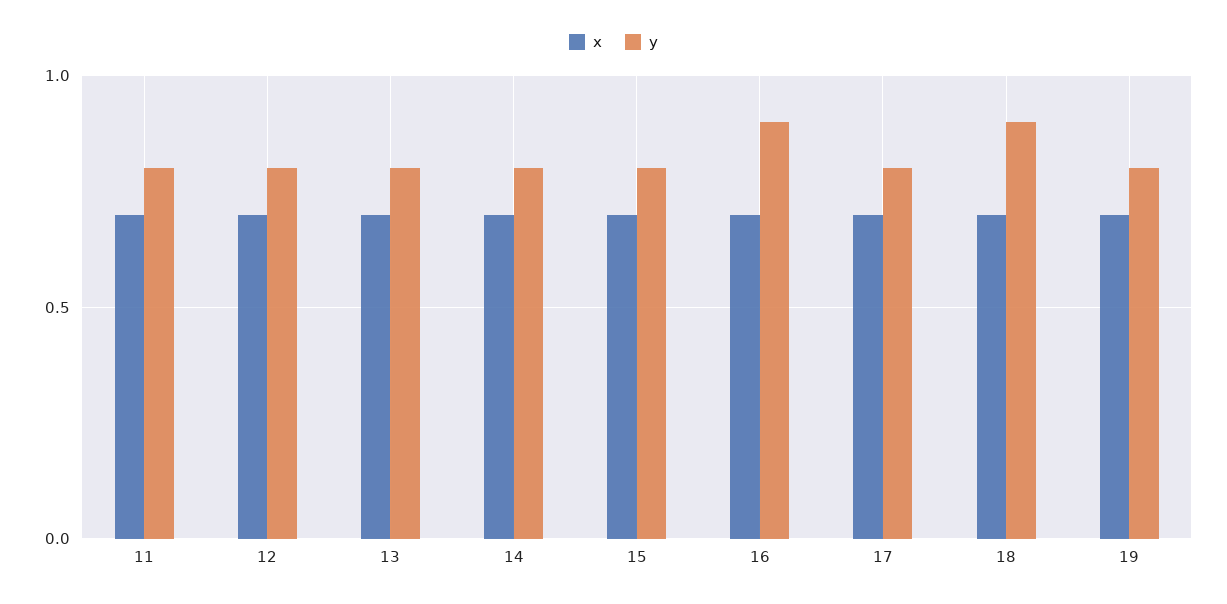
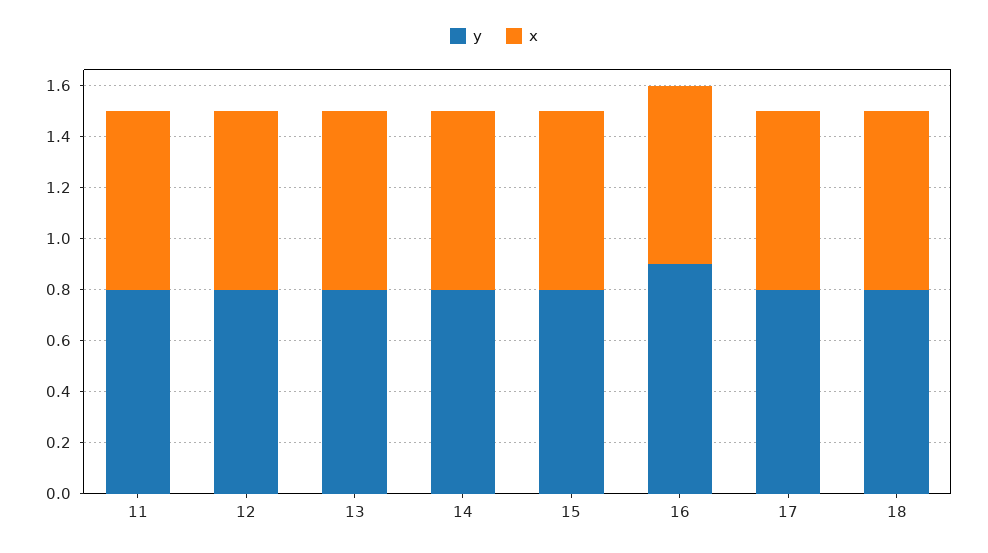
y, 18: 0.9 -> 0.8
x, 19: 0.7 -> none
y, 19: 0.8 -> none

